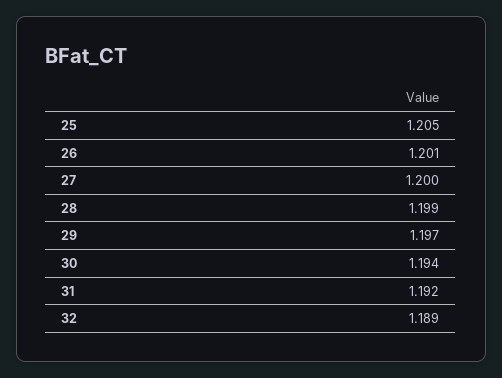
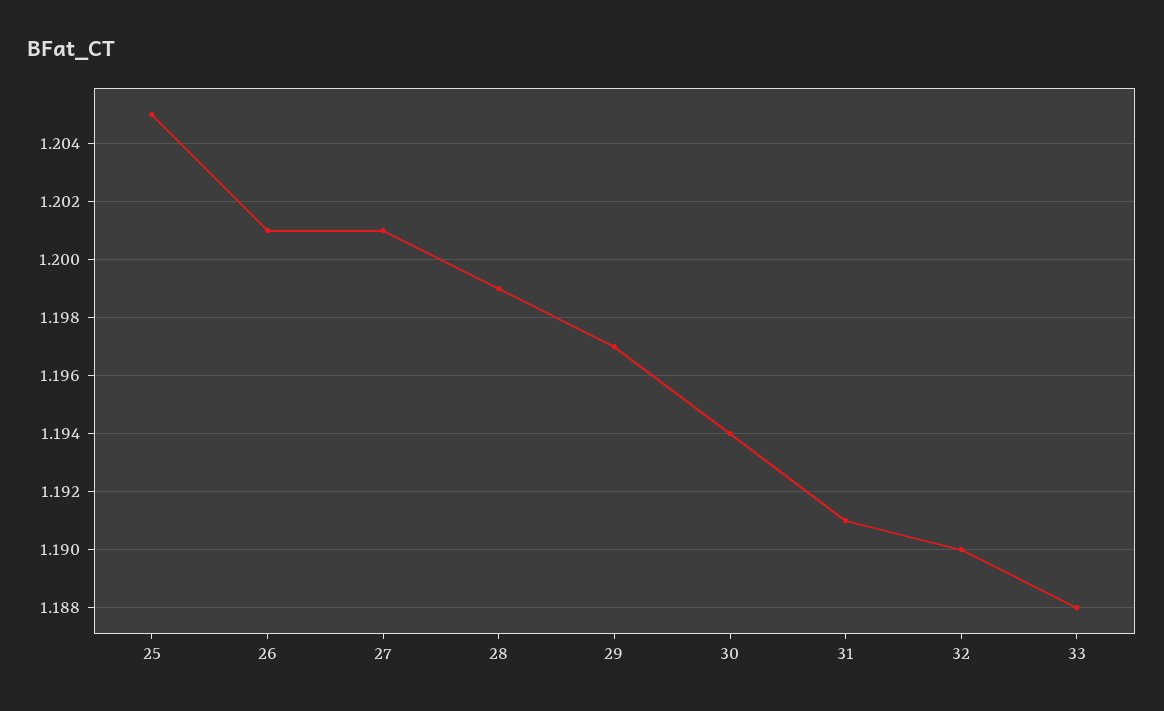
27: 1.2 -> 1.201
31: 1.192 -> 1.191
32: 1.189 -> 1.19
33: none -> 1.188

